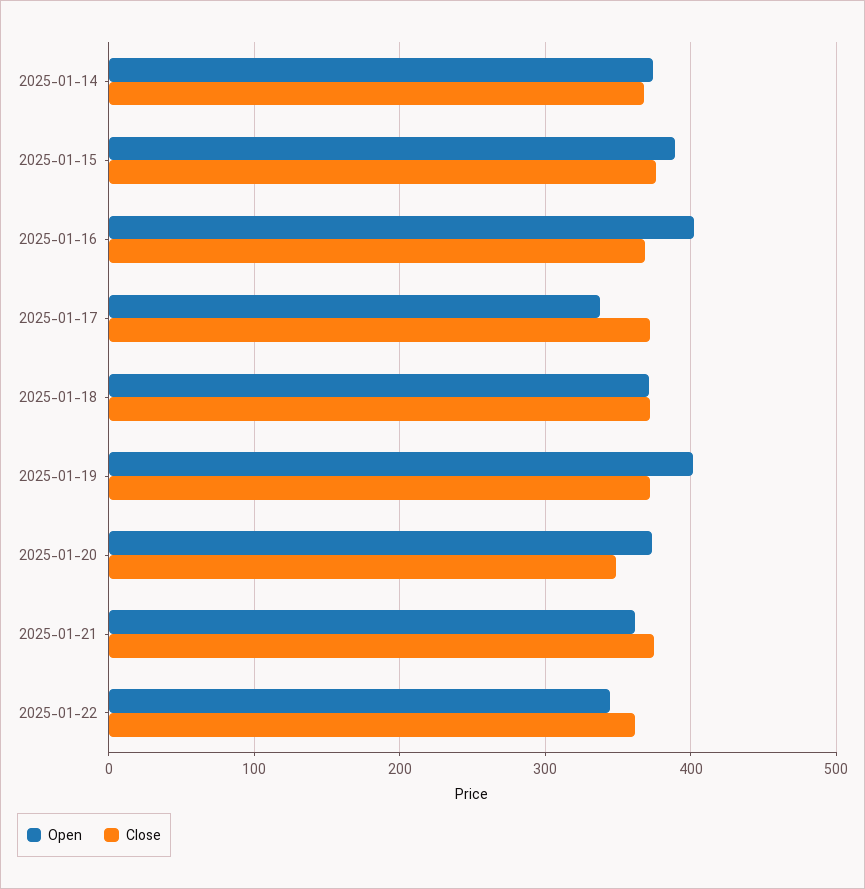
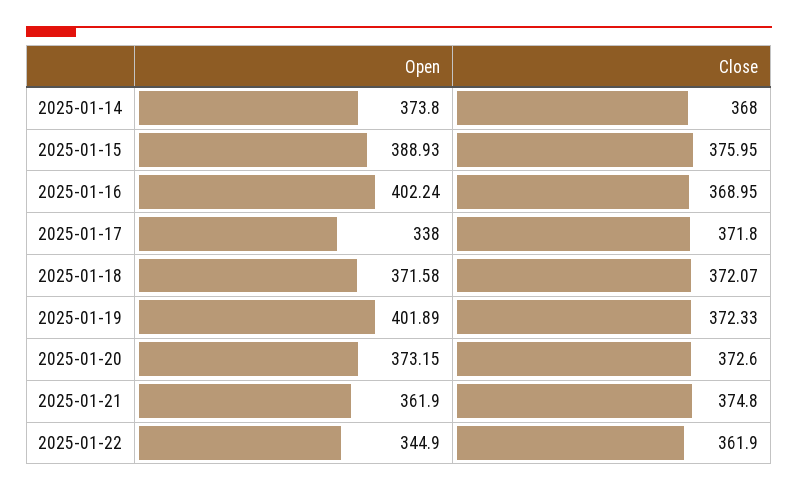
Close, 2025-01-20: 350 -> 372.6

